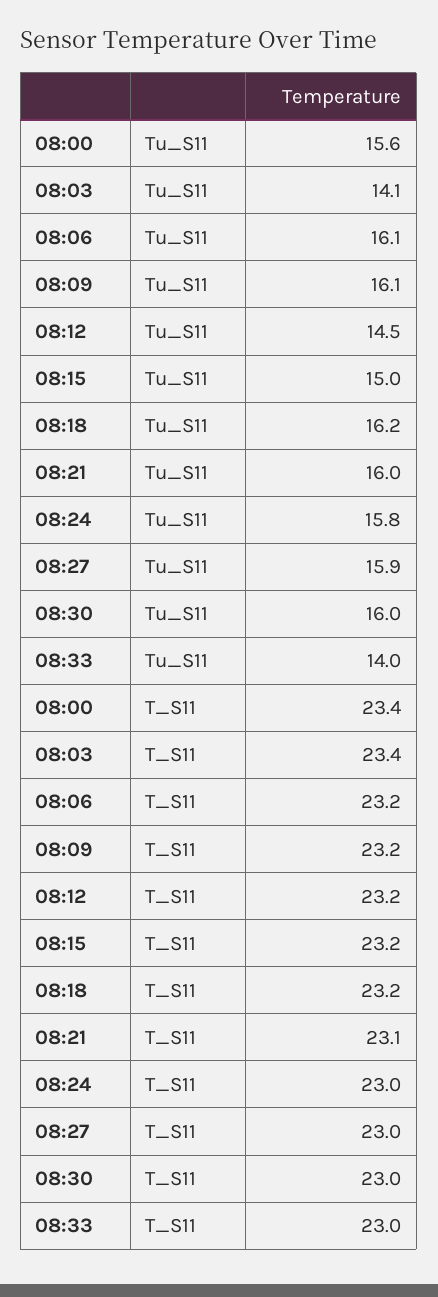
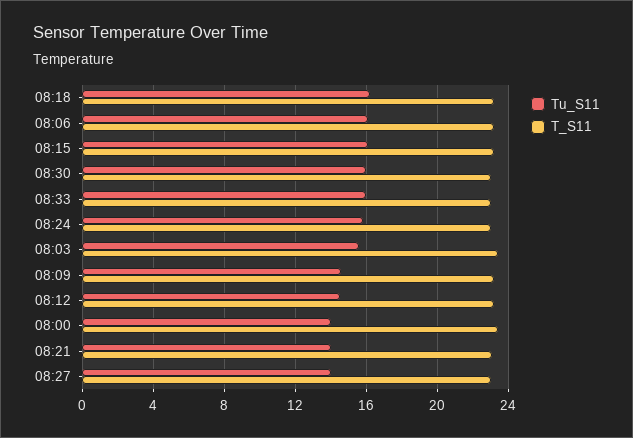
Tu_S11, 08:00: 15.6 -> 14
Tu_S11, 08:03: 14.1 -> 15.5
Tu_S11, 08:09: 16.1 -> 14.5
Tu_S11, 08:15: 15 -> 16
Tu_S11, 08:21: 16 -> 14
Tu_S11, 08:27: 15.9 -> 14
Tu_S11, 08:33: 14 -> 16

